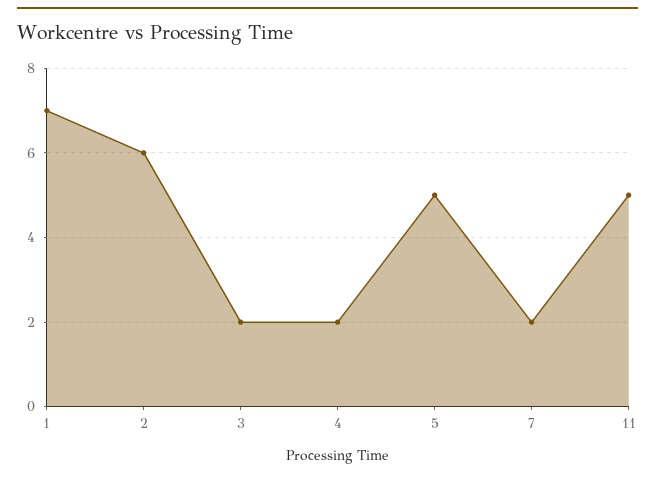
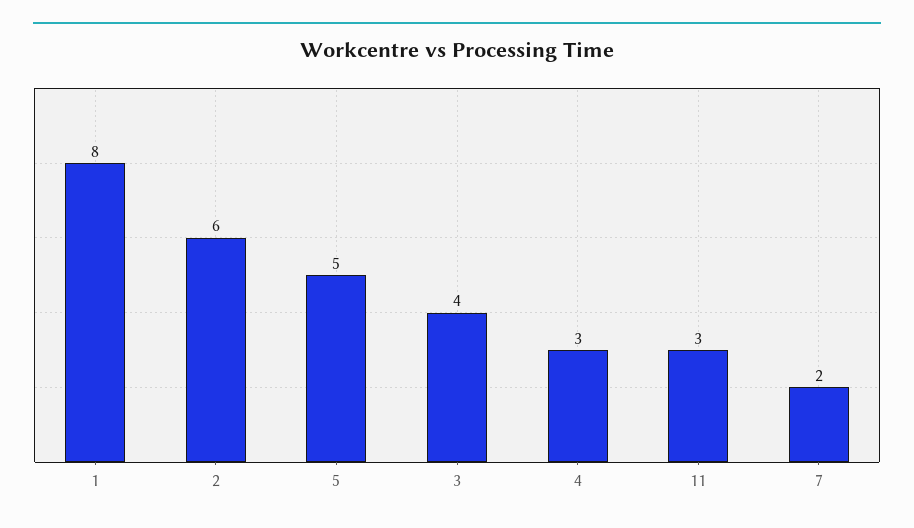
1: 7 -> 8
3: 2 -> 4
4: 2 -> 3
11: 5 -> 3

